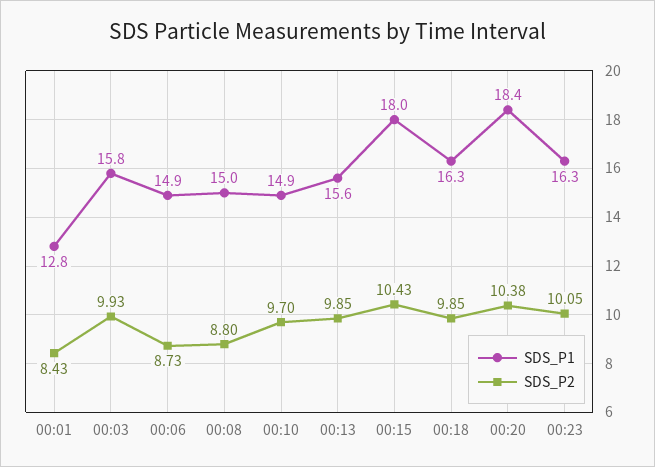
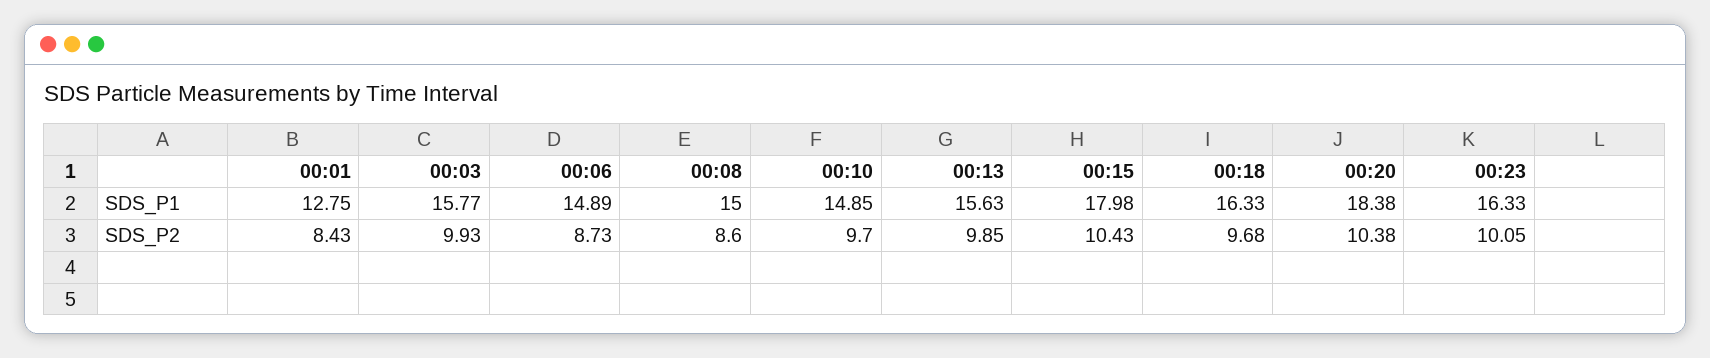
SDS_P2, 00:08: 8.8 -> 8.6
SDS_P2, 00:18: 9.85 -> 9.68

